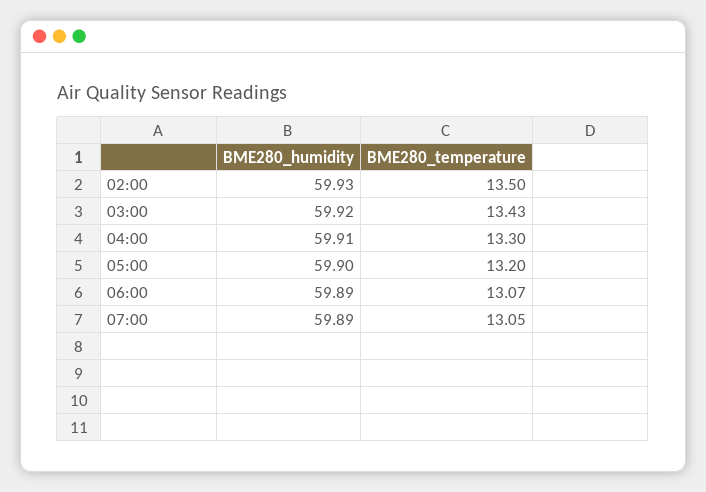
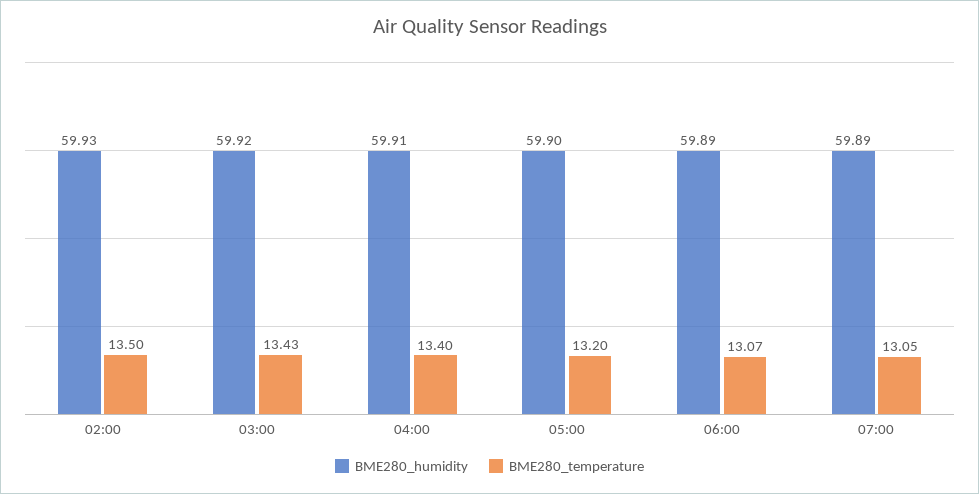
BME280_temperature, 04:00: 13.3 -> 13.4

